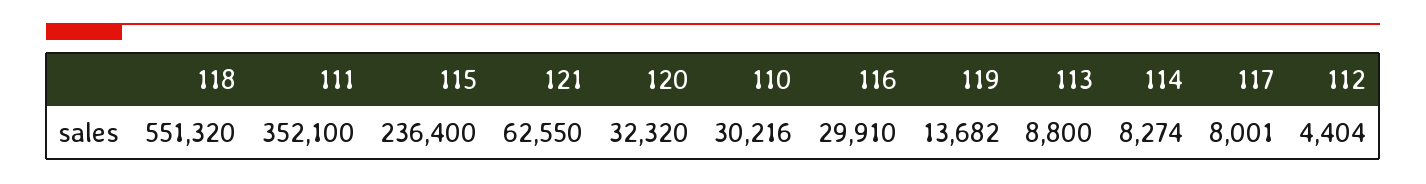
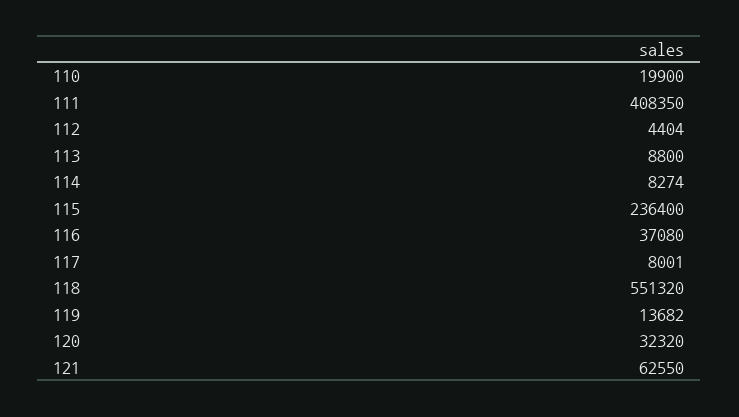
111: 352100 -> 408350
110: 30216 -> 19900
116: 29910 -> 37080

